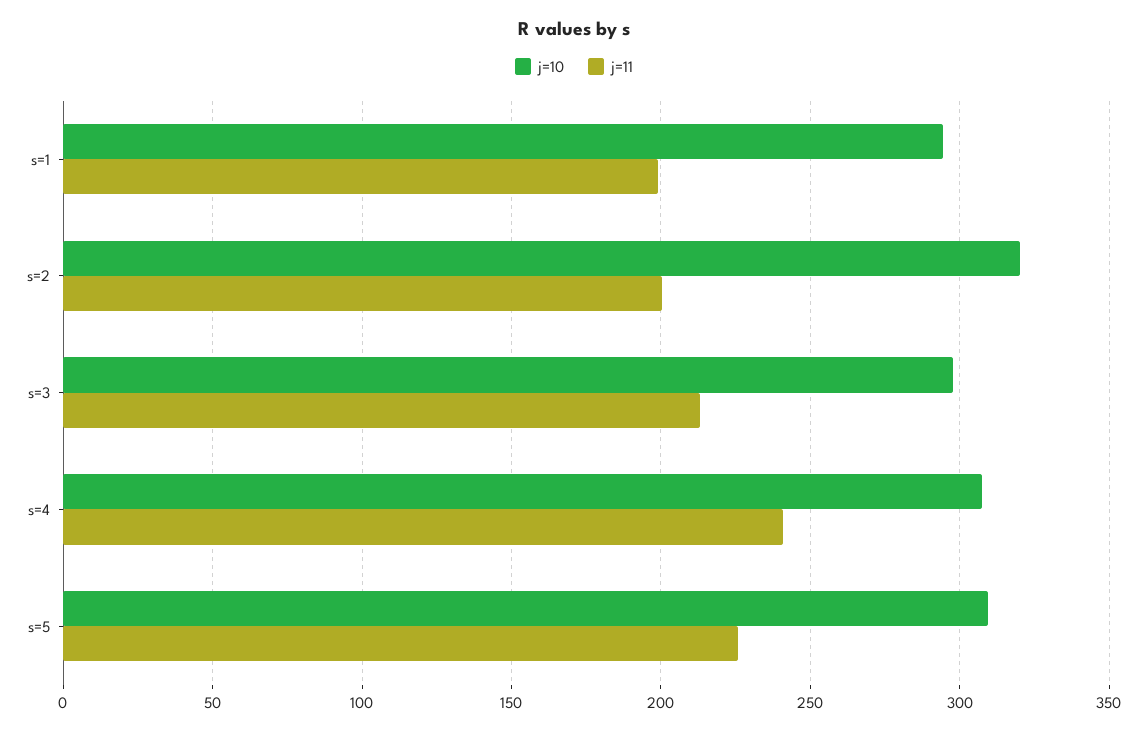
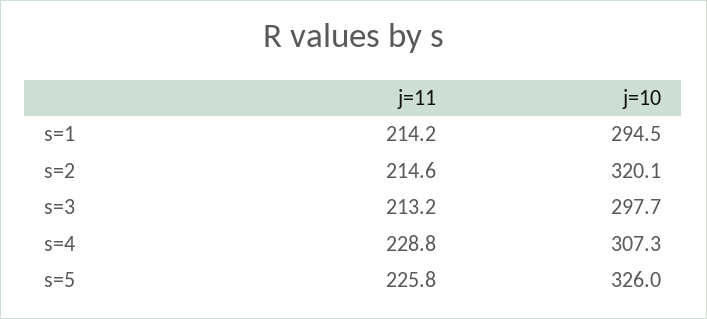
j=11, s=1: 200 -> 214.2
j=11, s=2: 200 -> 214.6
j=11, s=4: 240 -> 228.8
j=10, s=5: 310 -> 326

